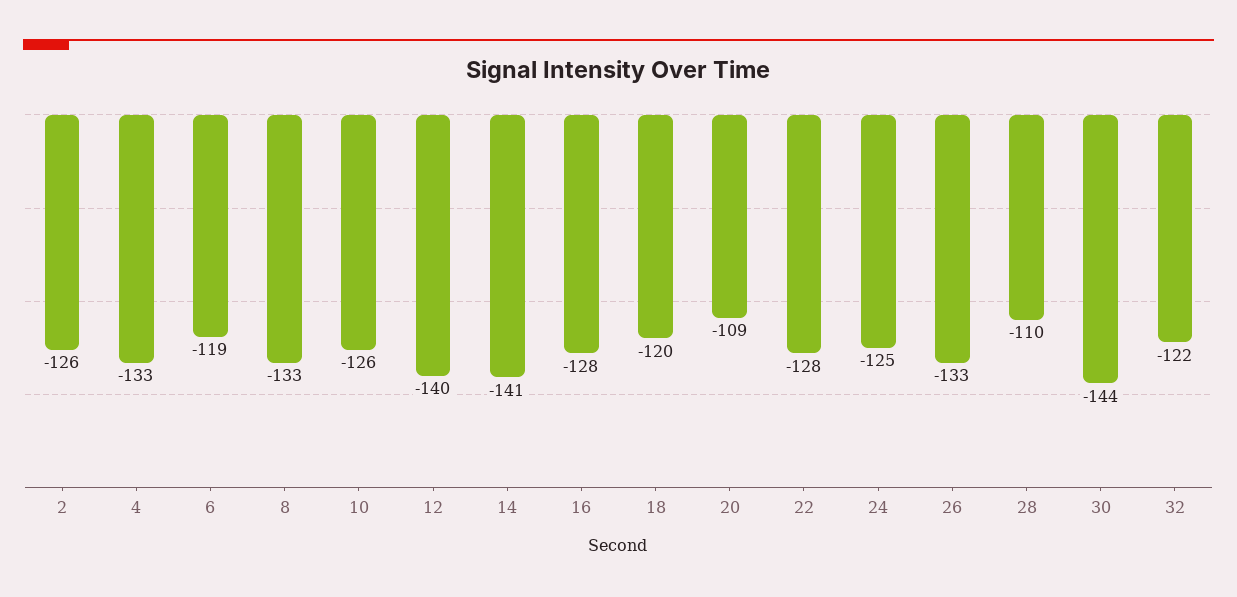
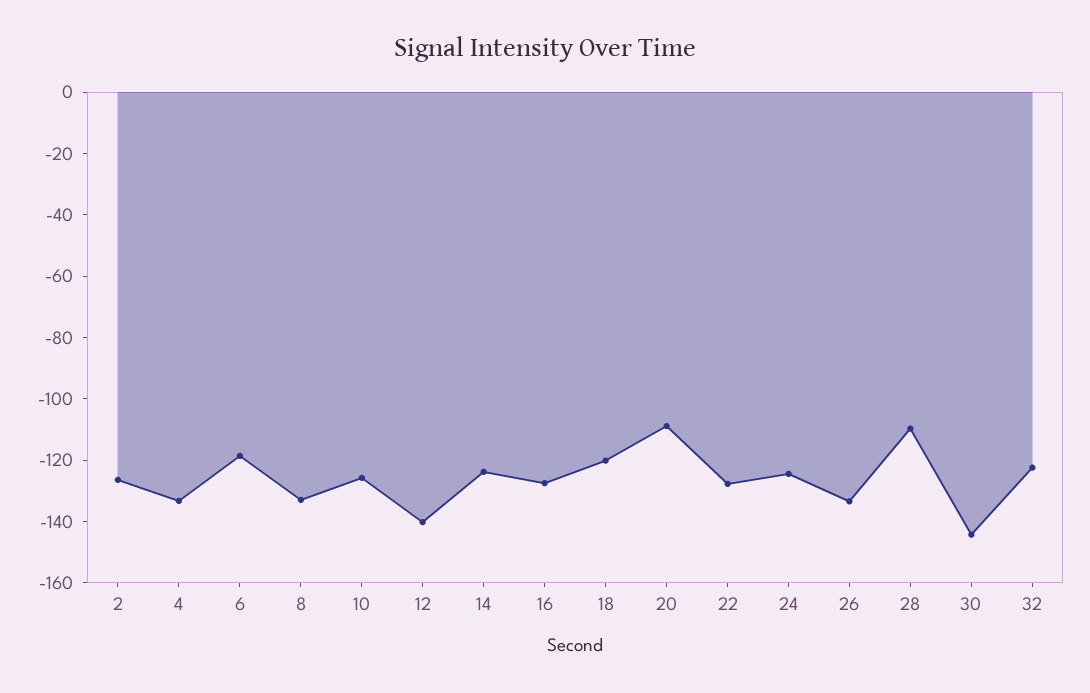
14: -141 -> -125

